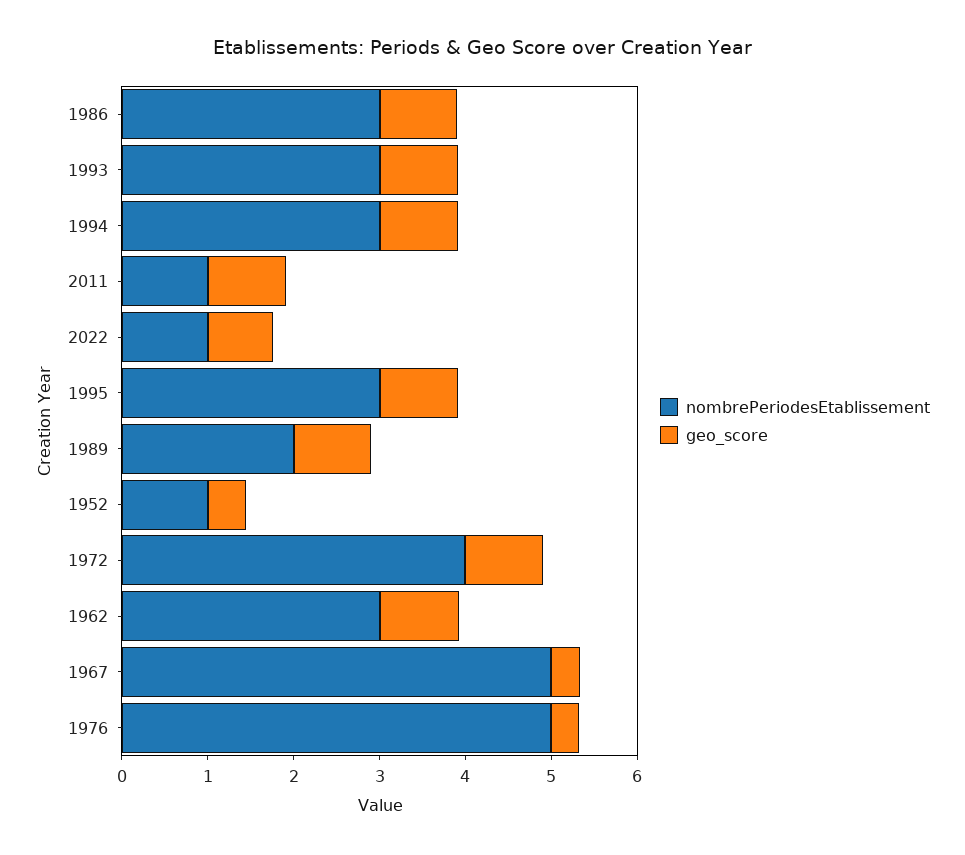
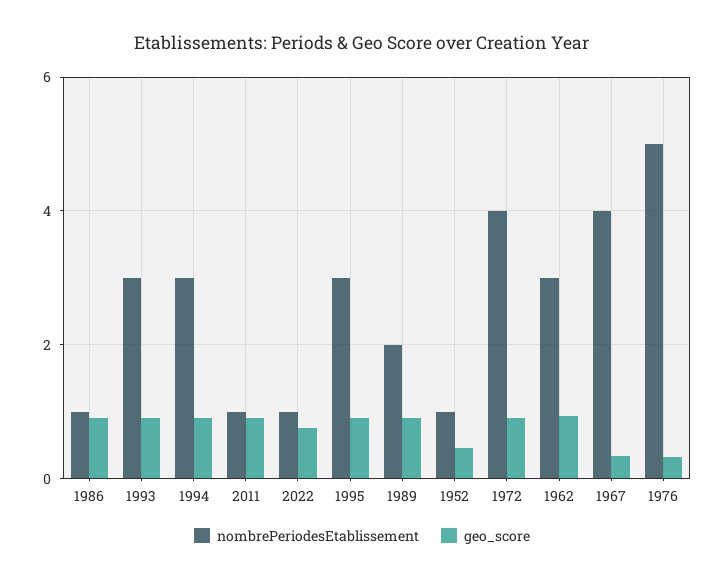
nombrePeriodesEtablissement, 1986: 3 -> 1
nombrePeriodesEtablissement, 1967: 5 -> 4

